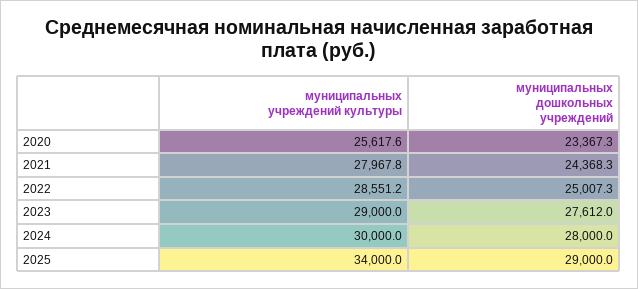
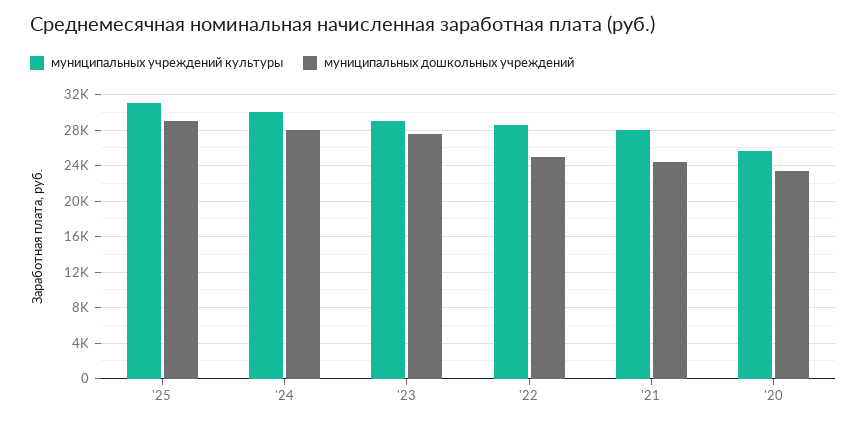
муниципальных учреждений культуры, 2025: 34000 -> 31000

